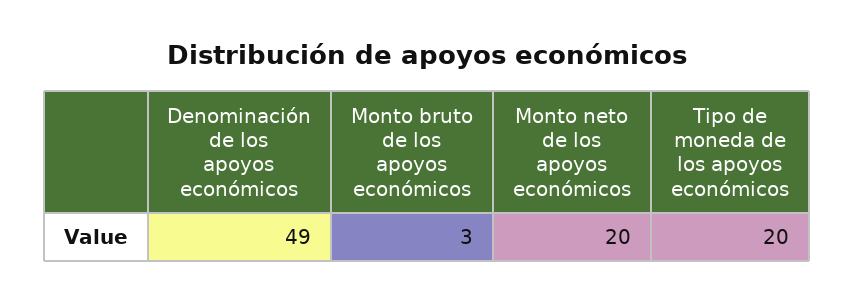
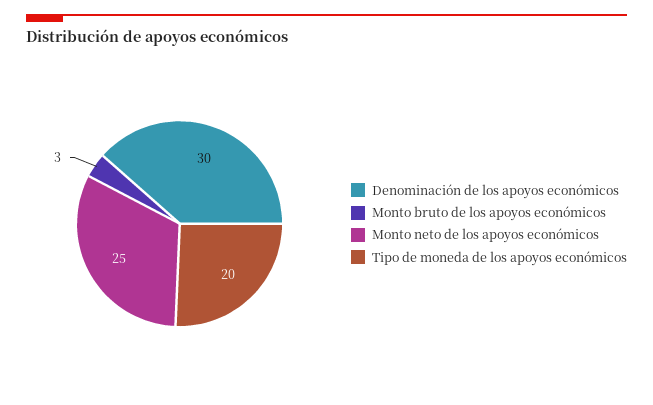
Denominación de los apoyos económicos: 49 -> 30
Monto neto de los apoyos económicos: 20 -> 25

